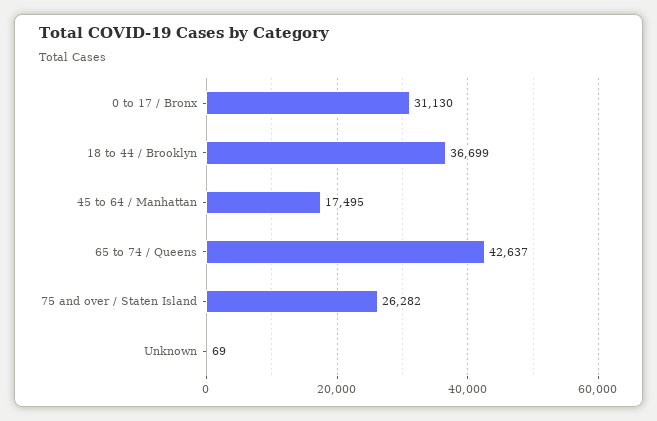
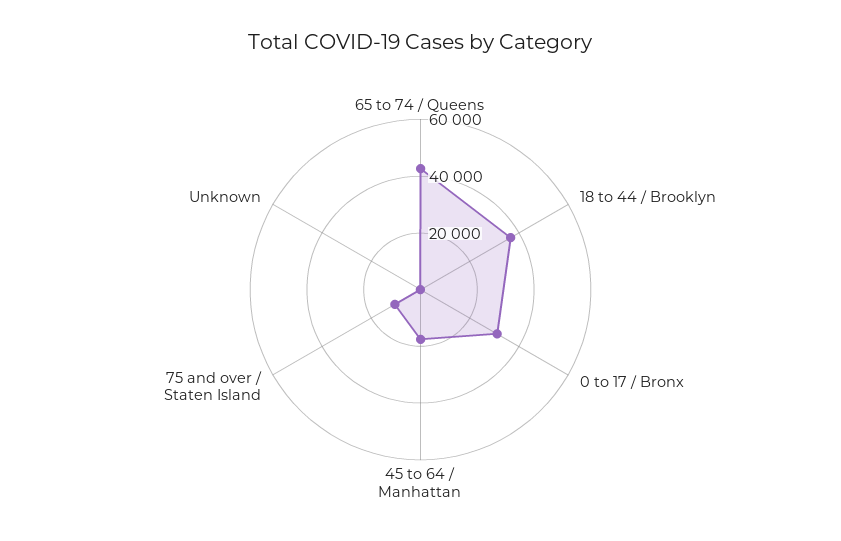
75 and over / Staten Island: 26282 -> 10000

